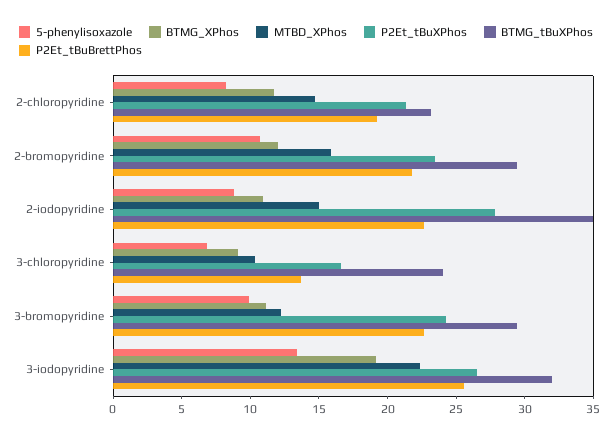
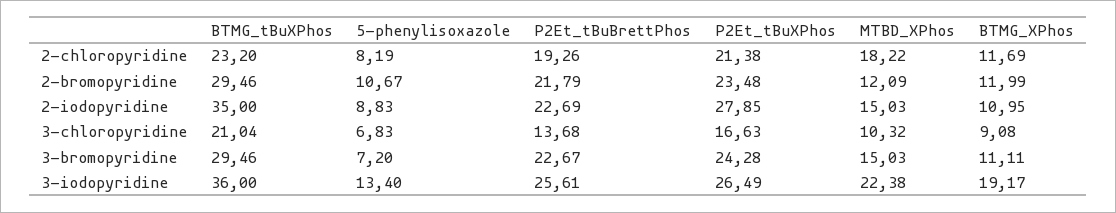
MTBD_XPhos, 2-chloropyridine: 15 -> 18.22
MTBD_XPhos, 2-bromopyridine: 16 -> 12.09
BTMG_tBuXPhos, 3-chloropyridine: 24 -> 21.04
5-phenylisoxazole, 3-bromopyridine: 10 -> 7.2
MTBD_XPhos, 3-bromopyridine: 12 -> 15.03
BTMG_tBuXPhos, 3-iodopyridine: 32 -> 36

